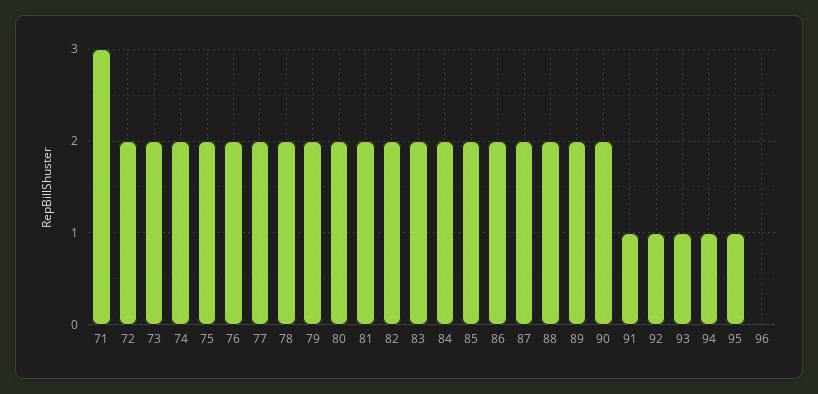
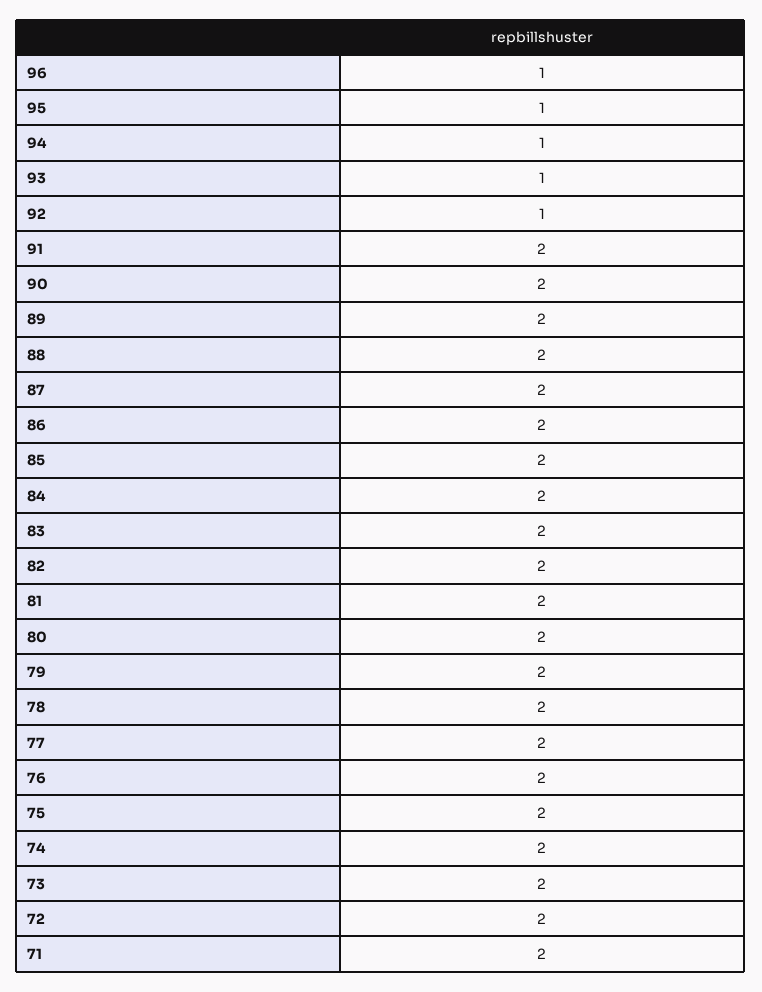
71: 3 -> 2
91: 1 -> 2
96: 0 -> 1

